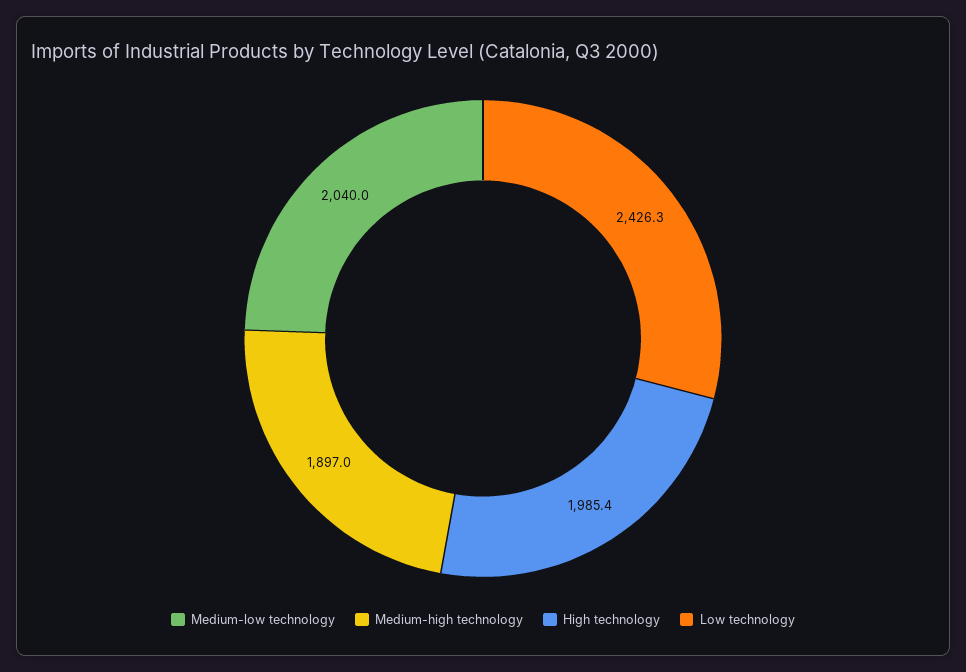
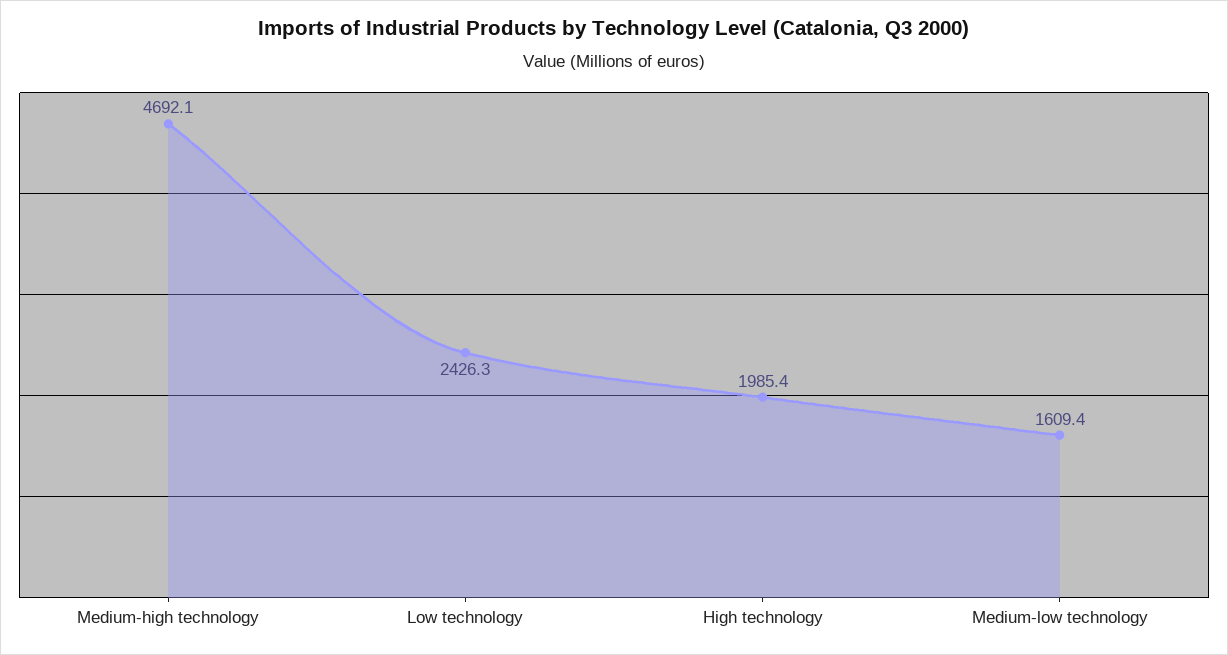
Medium-low technology: 2040 -> 1609.4
Medium-high technology: 1897 -> 4692.1

